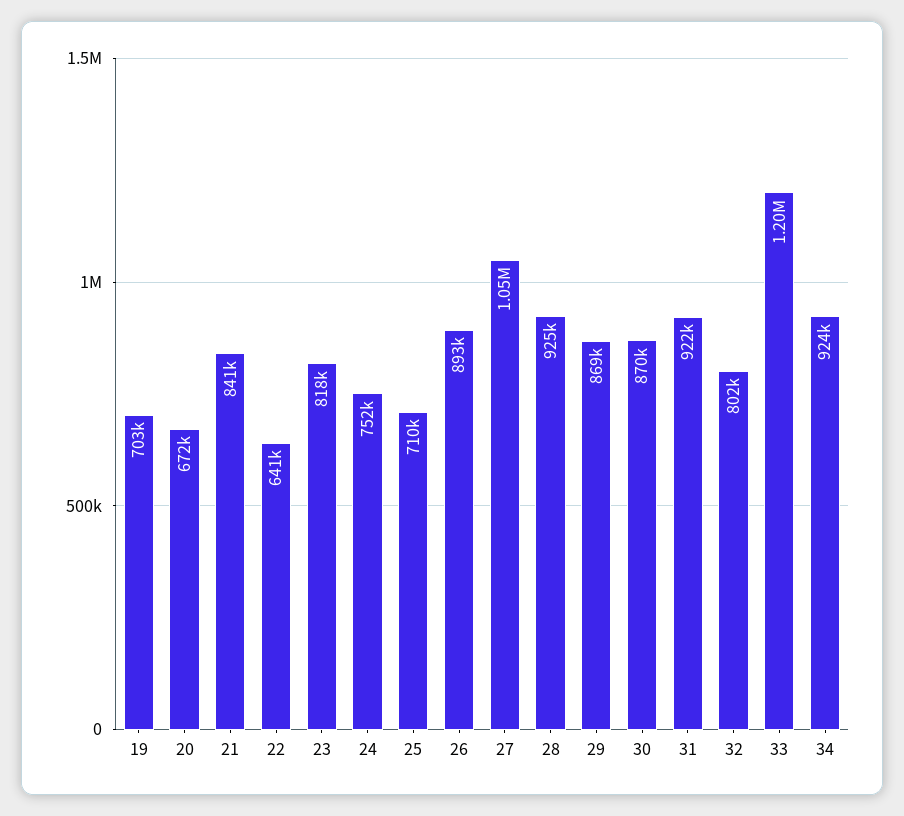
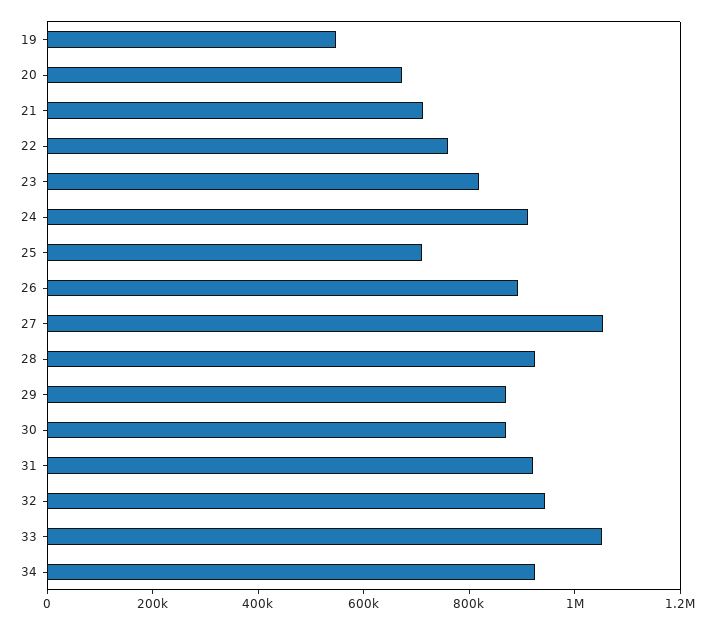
19: 703000 -> 550000
21: 841000 -> 700000
22: 641000 -> 750000
24: 752000 -> 900000
32: 802000 -> 950000
33: 1200000 -> 1050000

